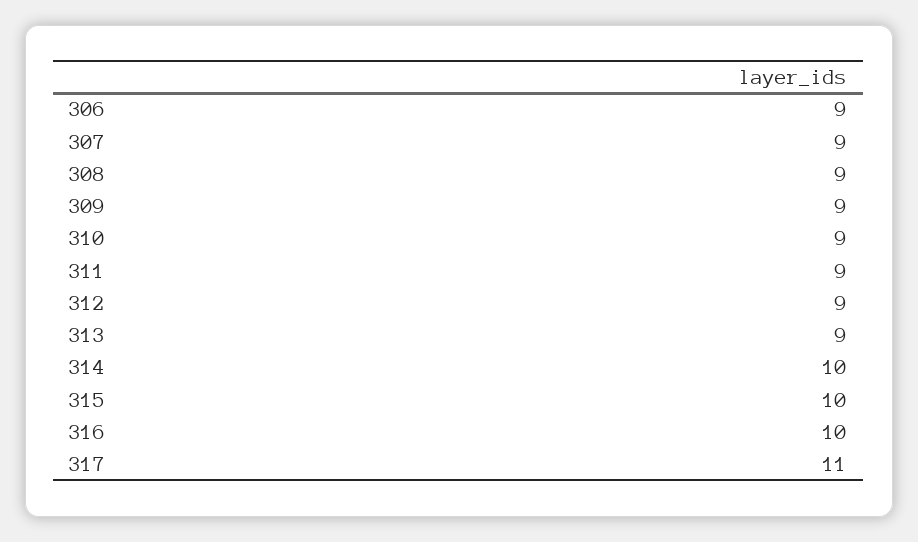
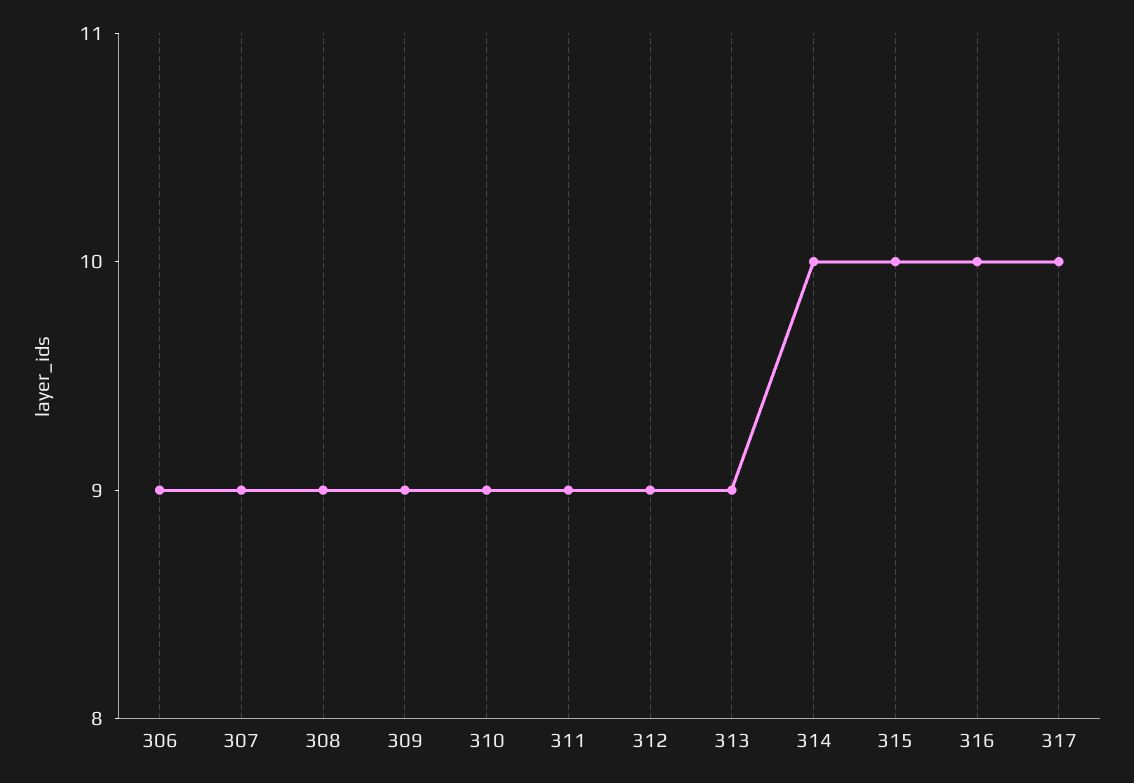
317: 11 -> 10

